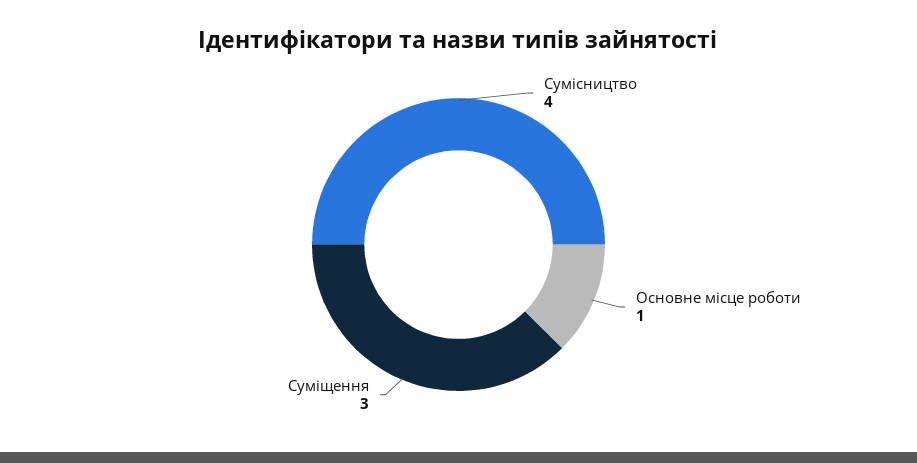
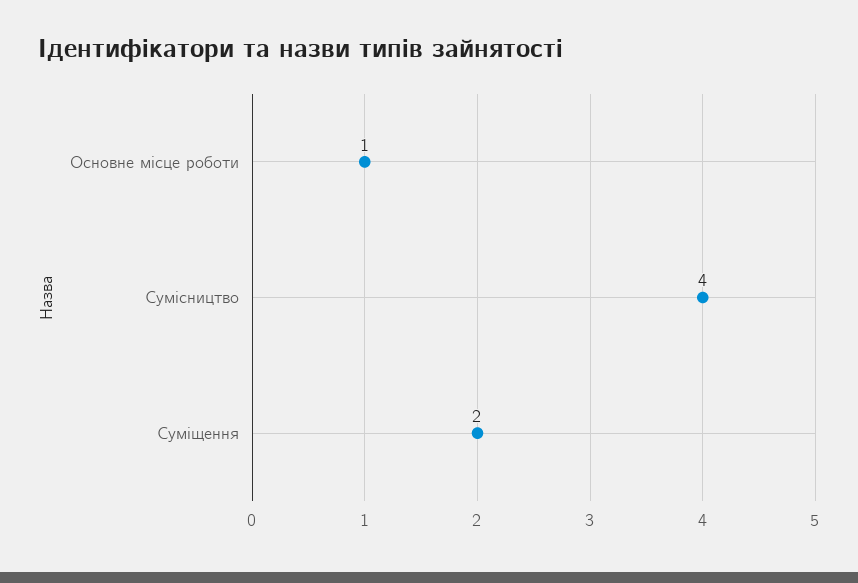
Суміщення: 3 -> 2

